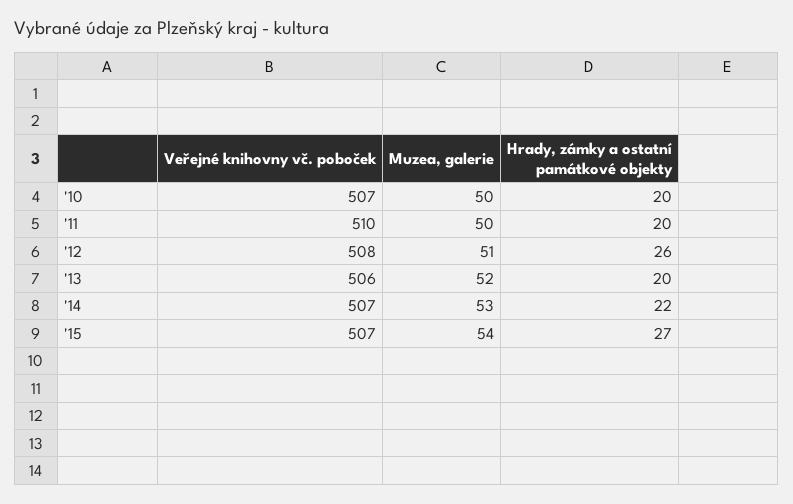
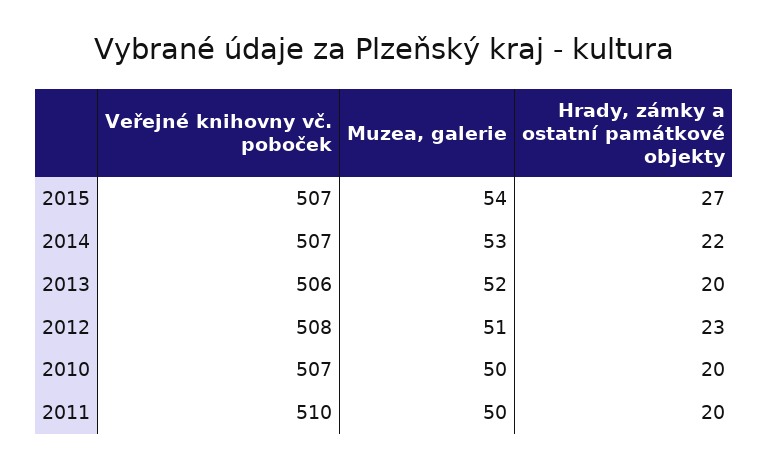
Hrady, zámky a ostatní památkové objekty, '12: 26 -> 23

